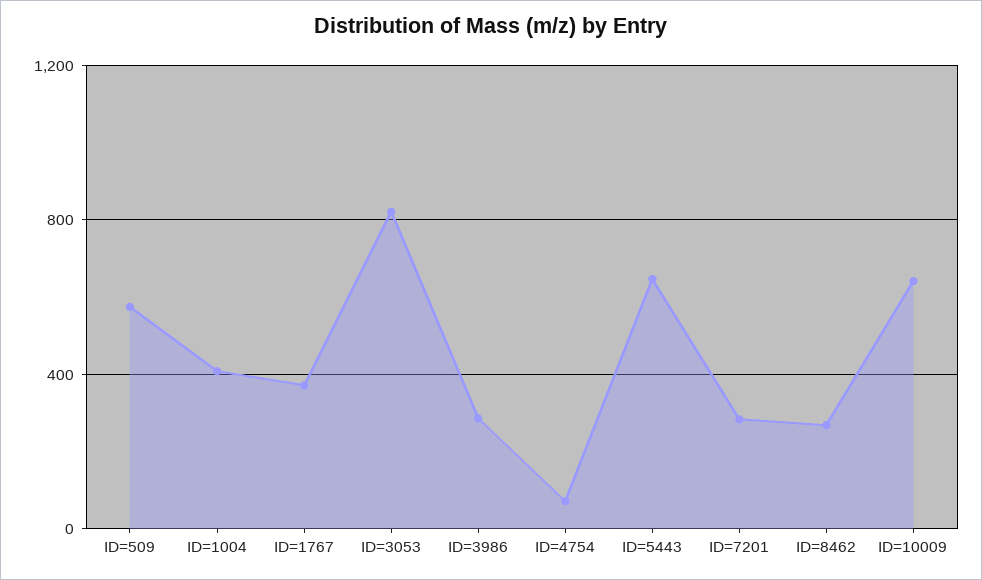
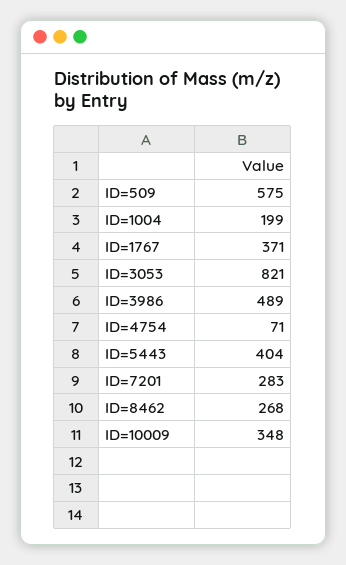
ID=1004: 400 -> 199
ID=3986: 300 -> 489
ID=5443: 650 -> 404
ID=10009: 650 -> 348

